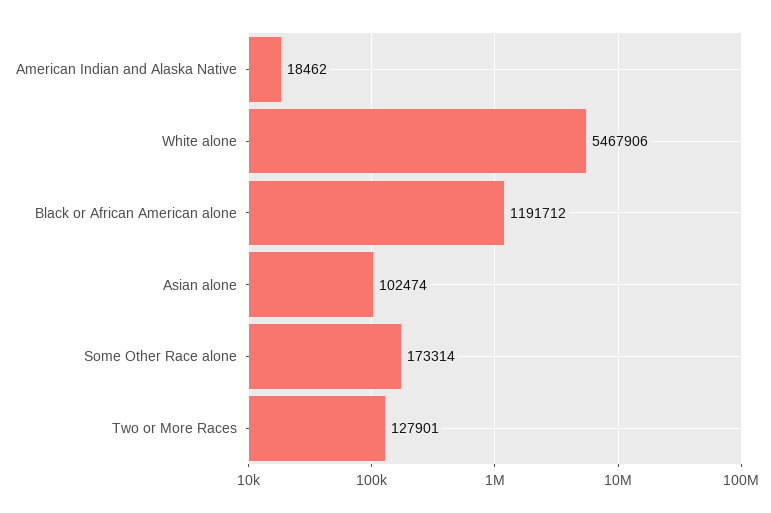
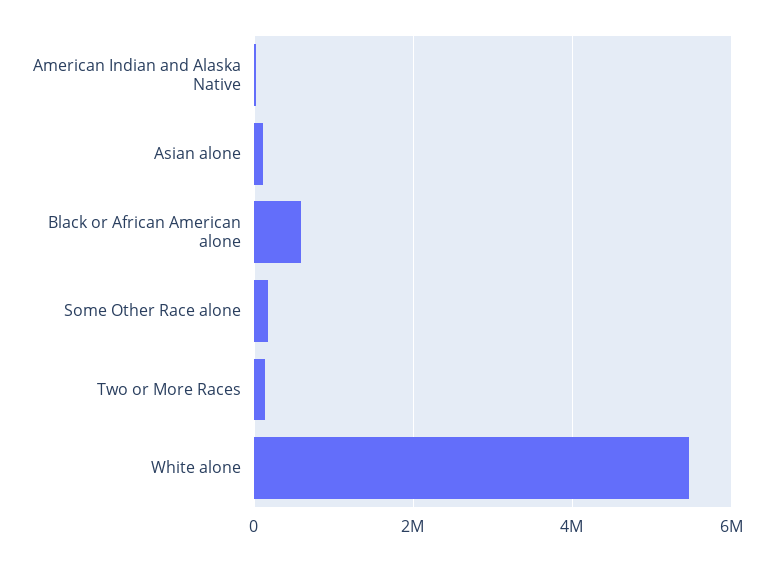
Black or African American alone: 1191712 -> 600000

